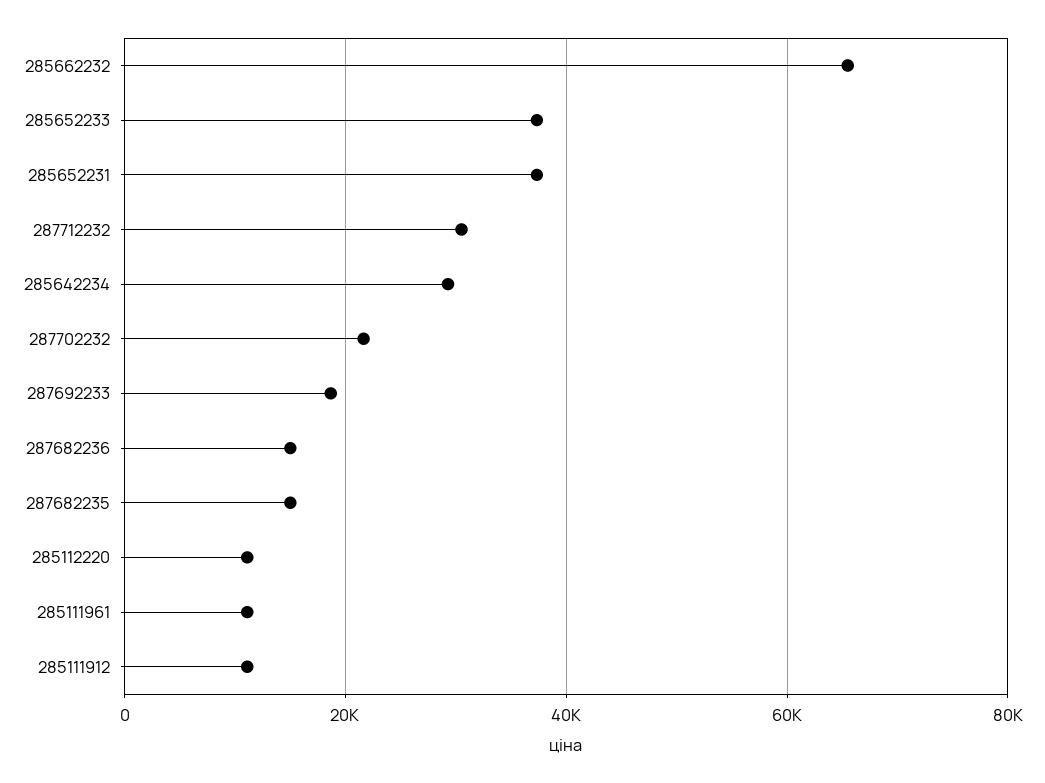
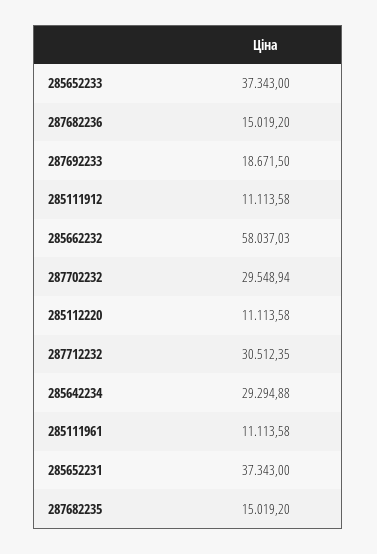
285662232: 66000 -> 58037.03
287702232: 22000 -> 29548.94

